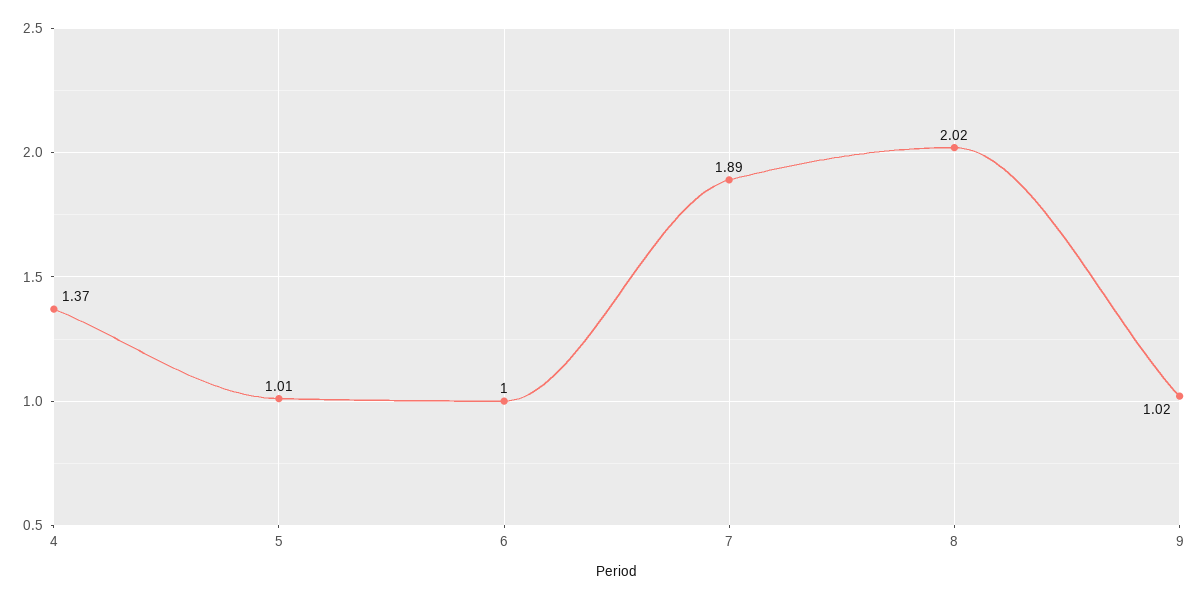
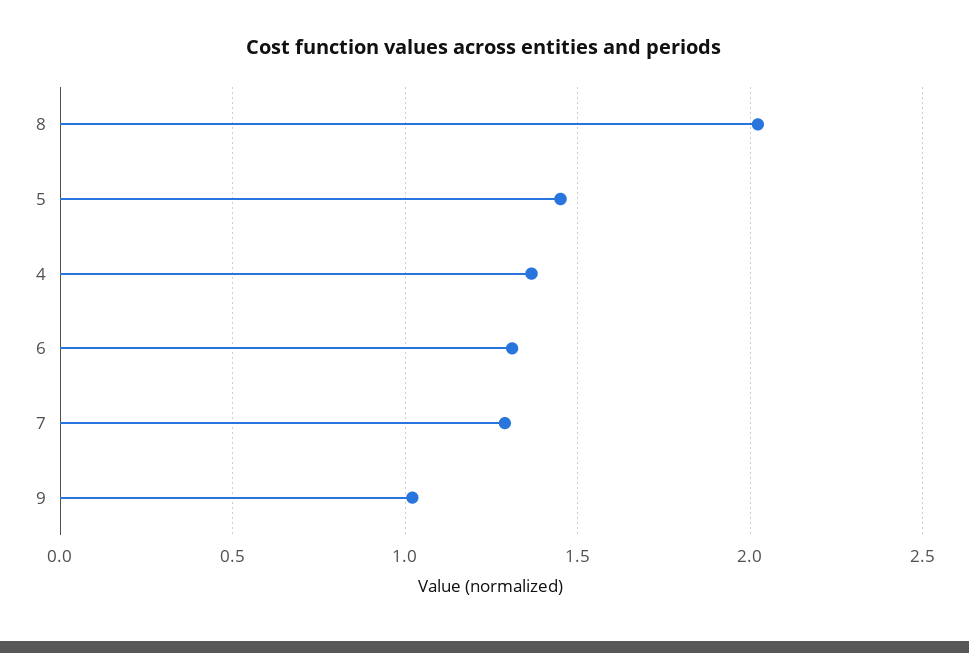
5: 1.01 -> 1.45
6: 1 -> 1.3
7: 1.89 -> 1.3

